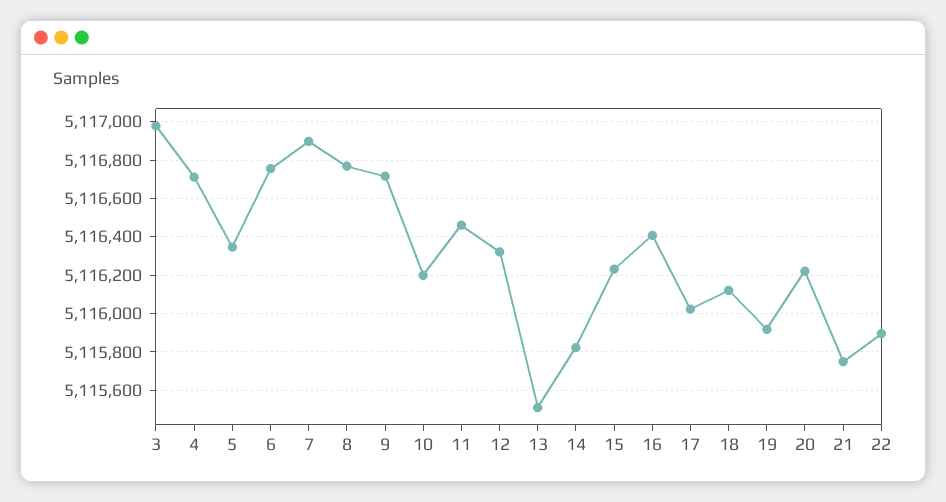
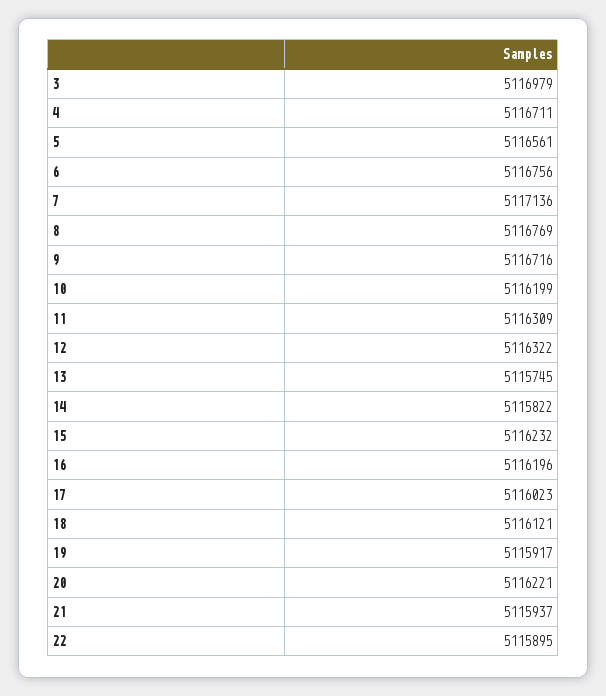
5: 5116350 -> 5116561
7: 5116900 -> 5117136
11: 5116450 -> 5116309
13: 5115500 -> 5115745
16: 5116400 -> 5116196
21: 5115750 -> 5115937

